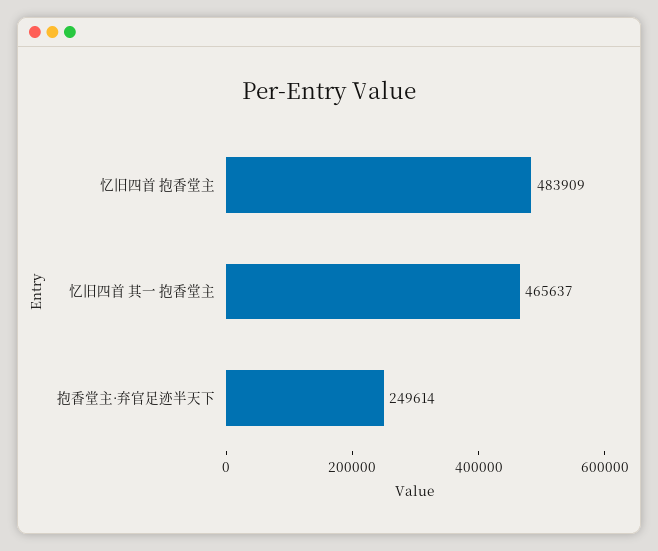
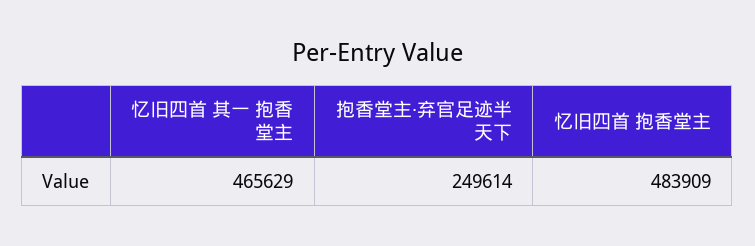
忆旧四首 其一 抱香堂主: 465637 -> 465629

